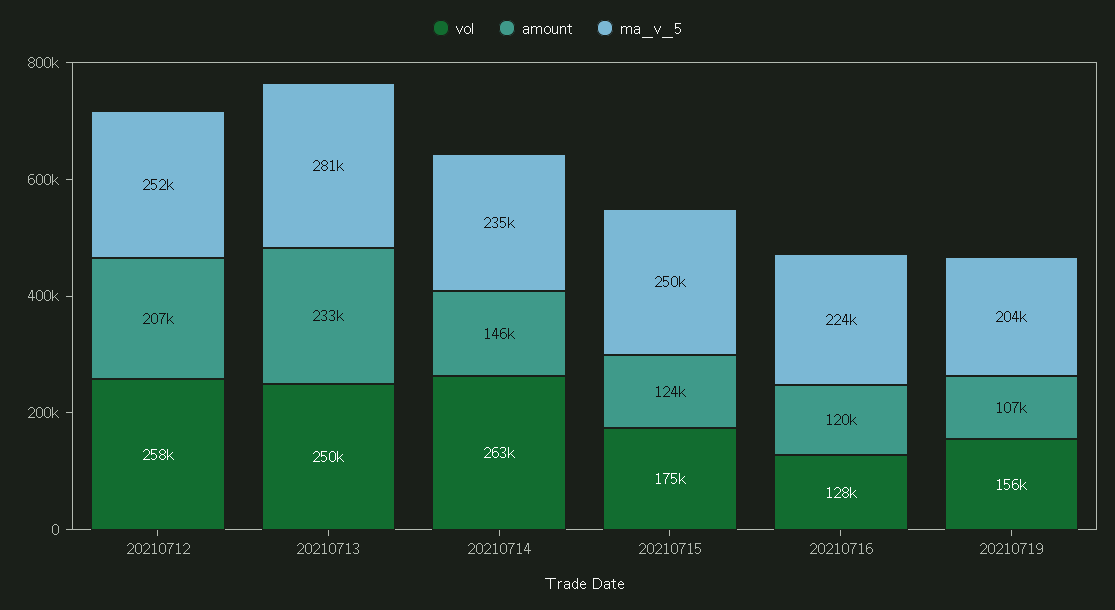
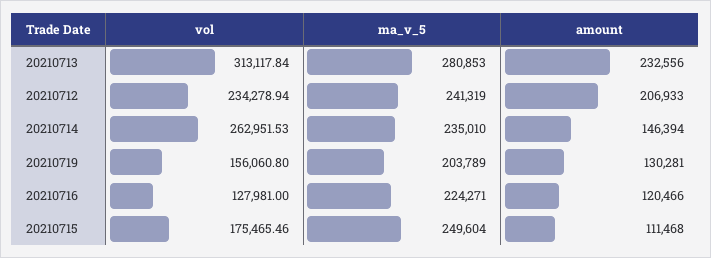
vol, 20210712: 258000 -> 234278.94
ma_v_5, 20210712: 252000 -> 241319
vol, 20210713: 250000 -> 313117.84
amount, 20210715: 124000 -> 111468
amount, 20210719: 107000 -> 130281

